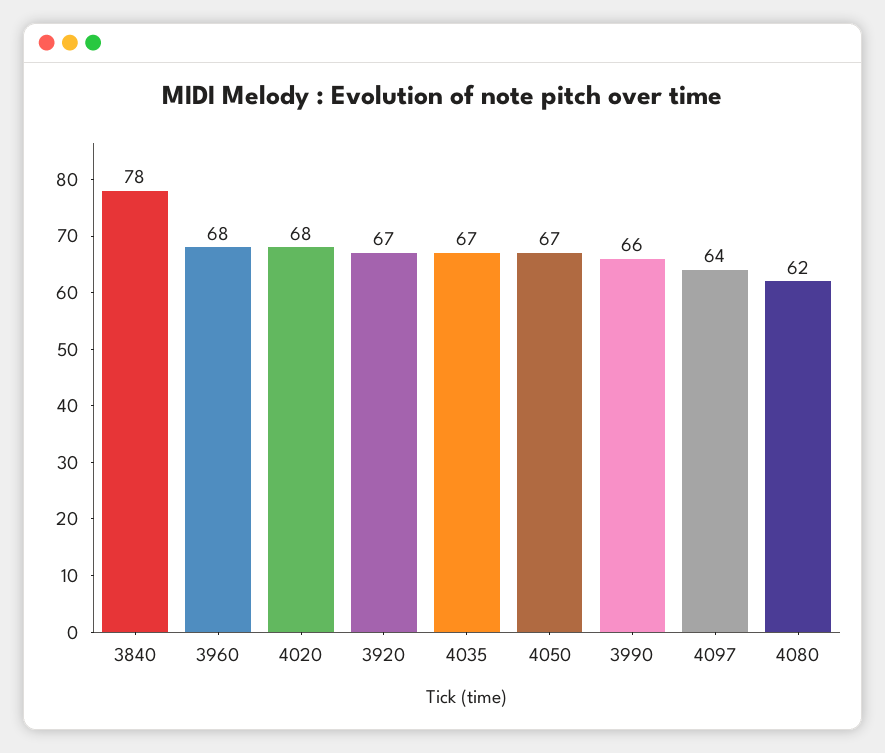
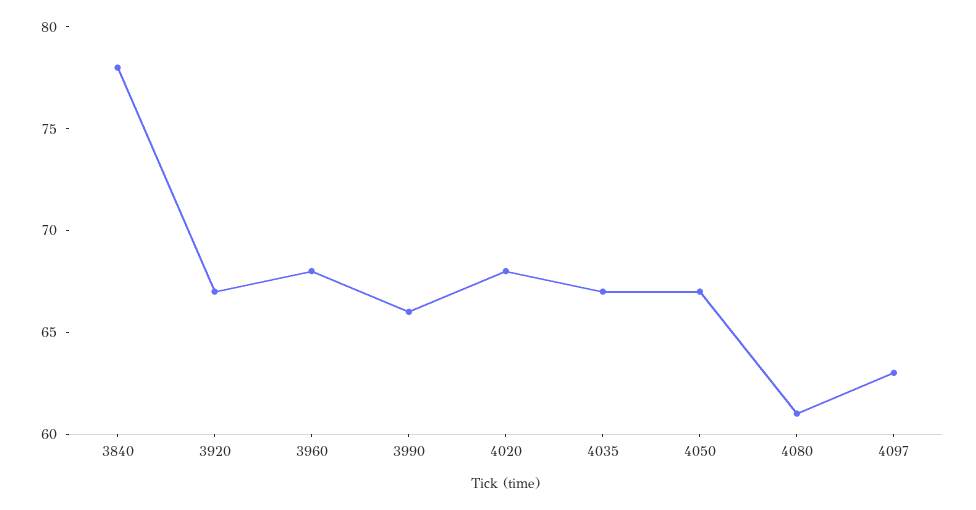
4097: 64 -> 63
4080: 62 -> 61

